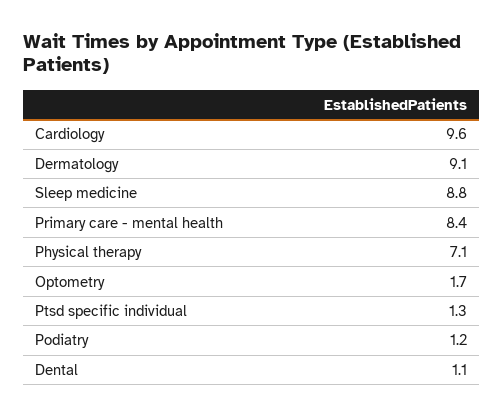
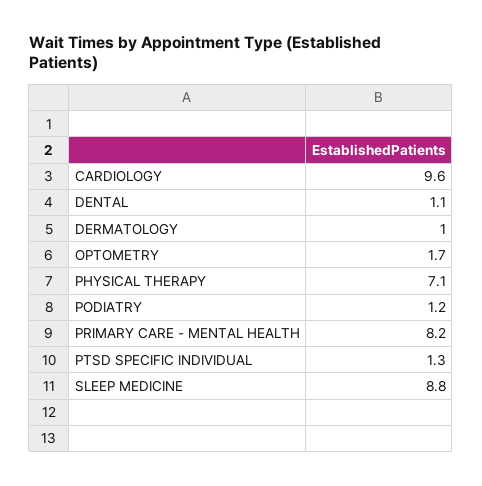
Dermatology: 9.1 -> 1
Primary care - mental health: 8.4 -> 8.2

